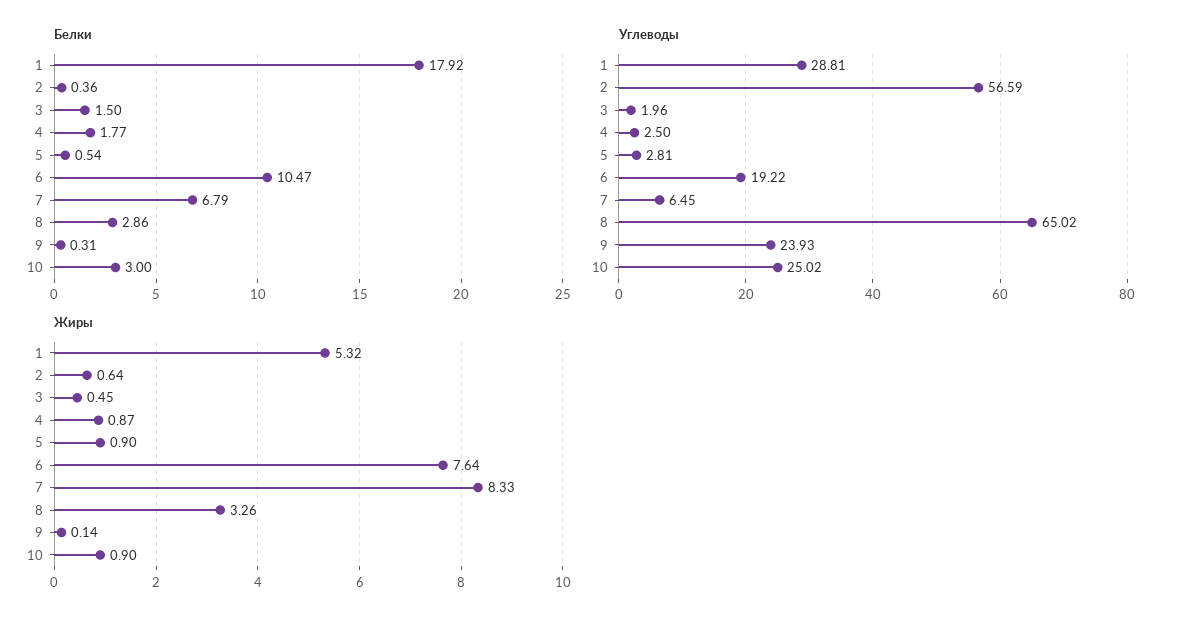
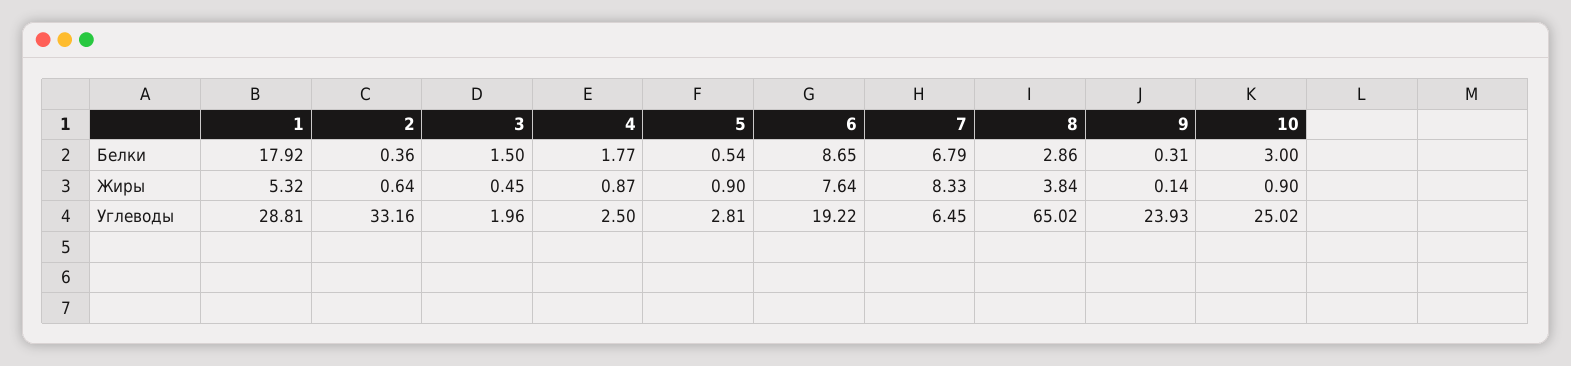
Белки, 6: 10.47 -> 8.65
Углеводы, 2: 56.59 -> 33.16
Жиры, 8: 3.26 -> 3.84

